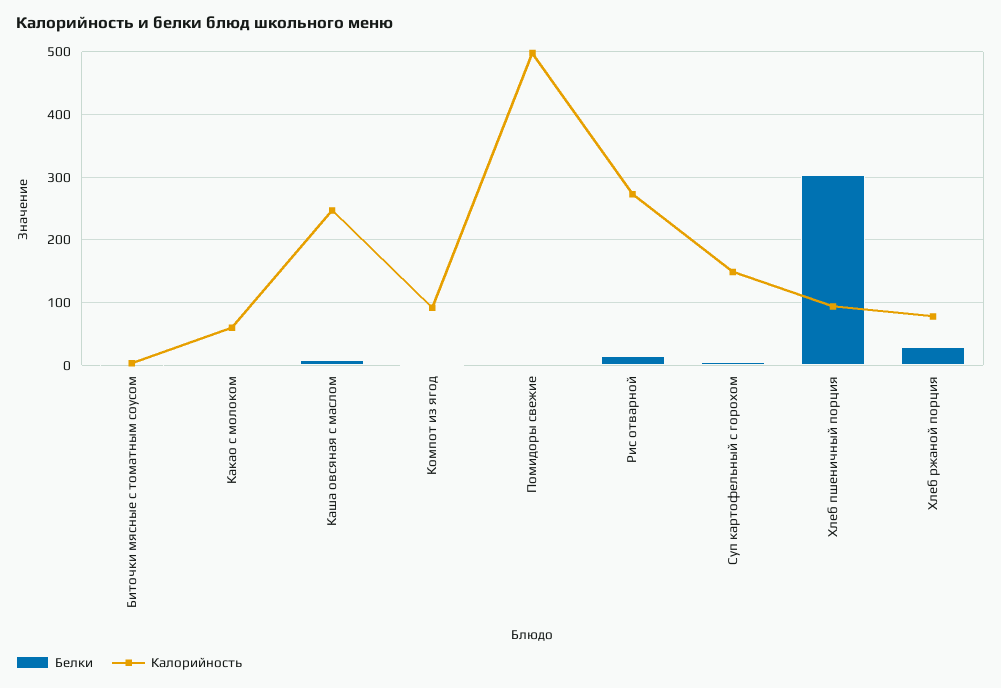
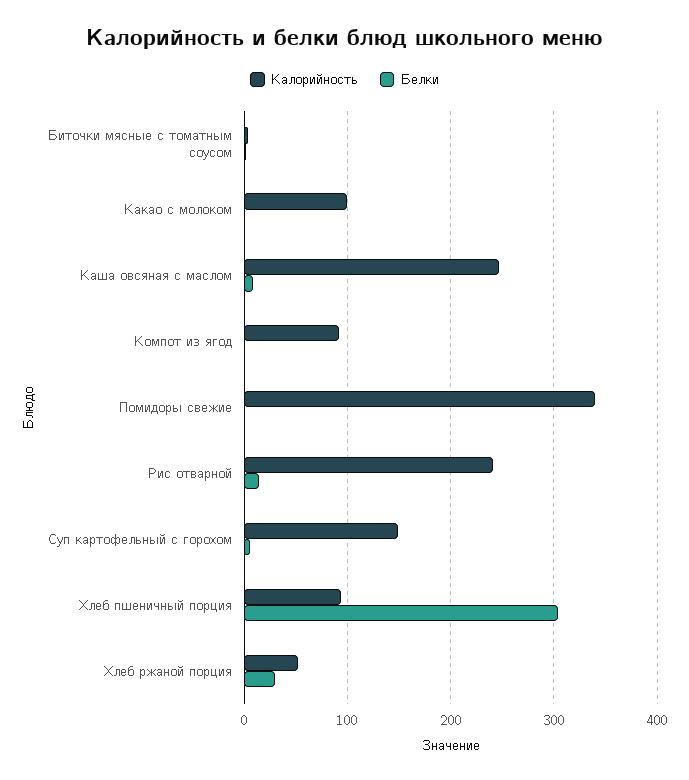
Калорийность, Какао с молоком: 60 -> 100
Калорийность, Помидоры свежие: 500 -> 340
Калорийность, Рис отварной: 270 -> 240
Калорийность, Хлеб ржаной порция: 80 -> 50

